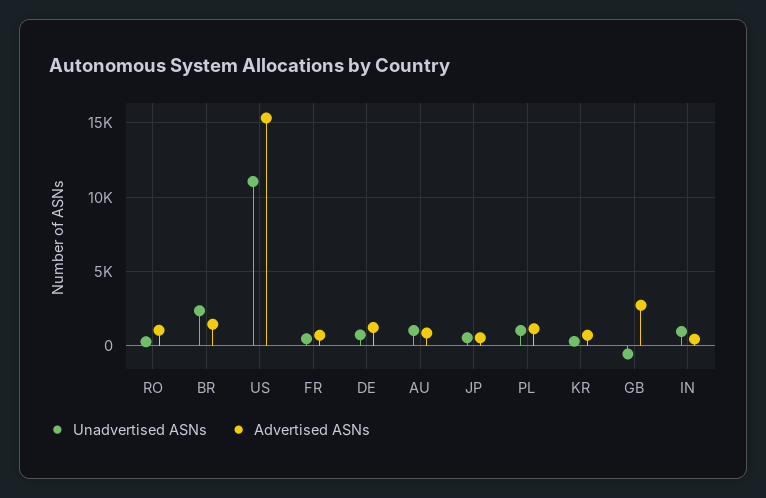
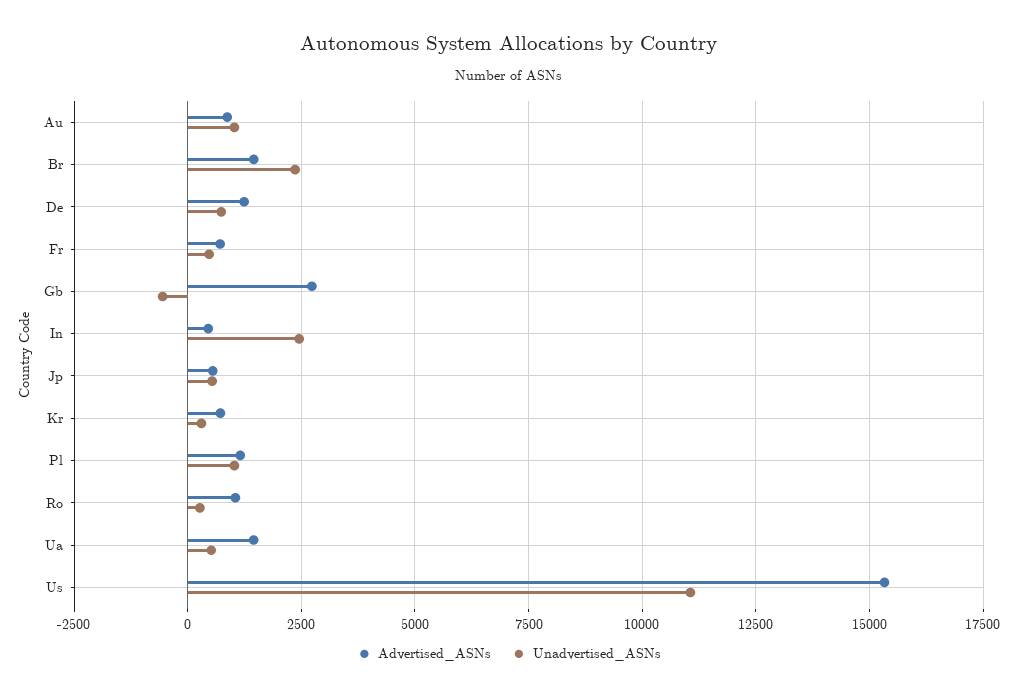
Unadvertised ASNs, IN: 1000 -> 2500
Advertised ASNs, Ua: none -> 1500
Unadvertised ASNs, Ua: none -> 500

